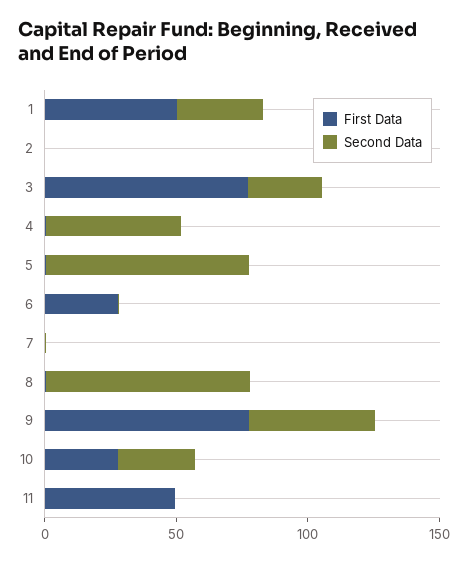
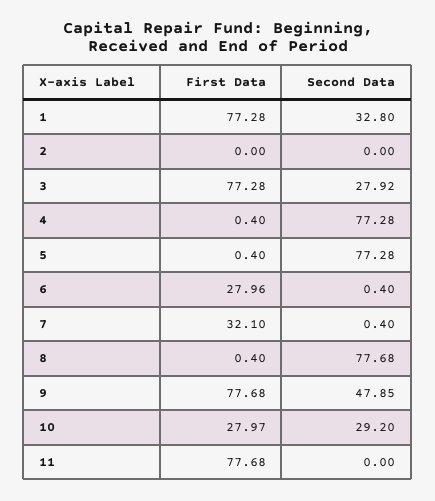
First Data, 1: 50 -> 77.28
Second Data, 4: 50 -> 77.28
First Data, 7: 0 -> 32.1
First Data, 11: 50 -> 77.68

